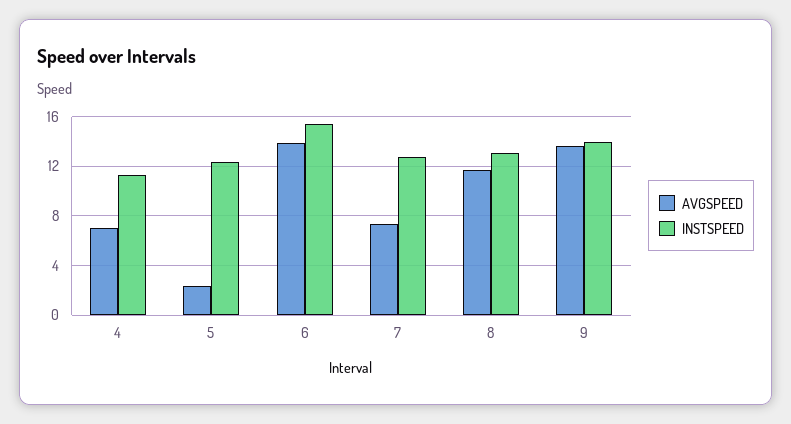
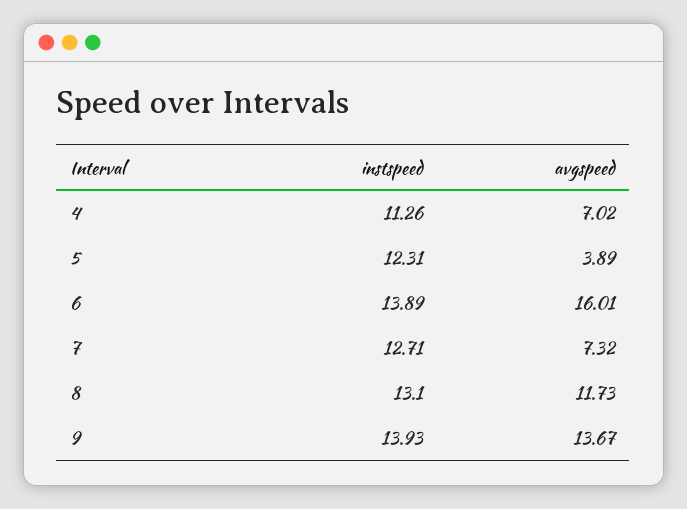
AVGSPEED, 5: 2.5 -> 3.89
AVGSPEED, 6: 14 -> 16.01
INSTSPEED, 6: 15.5 -> 13.89

